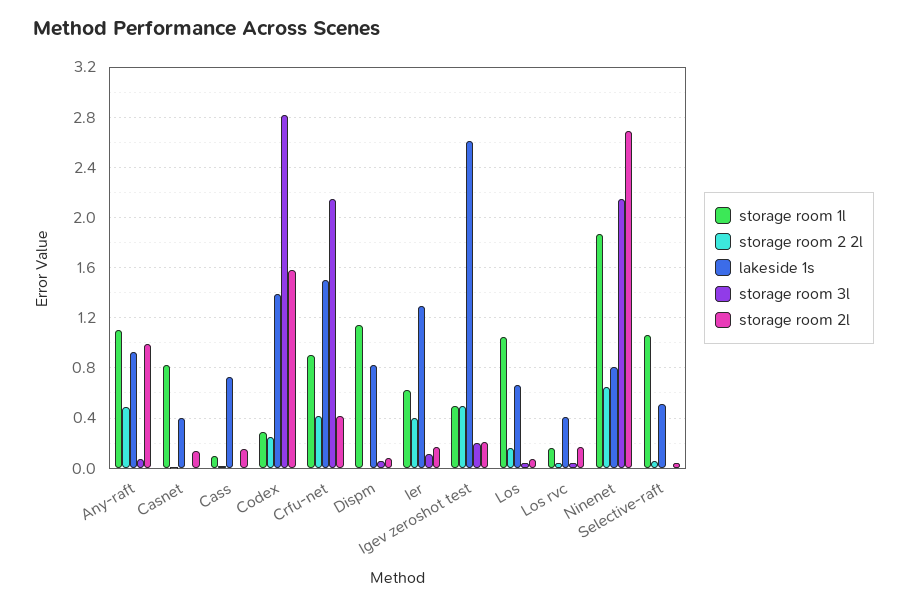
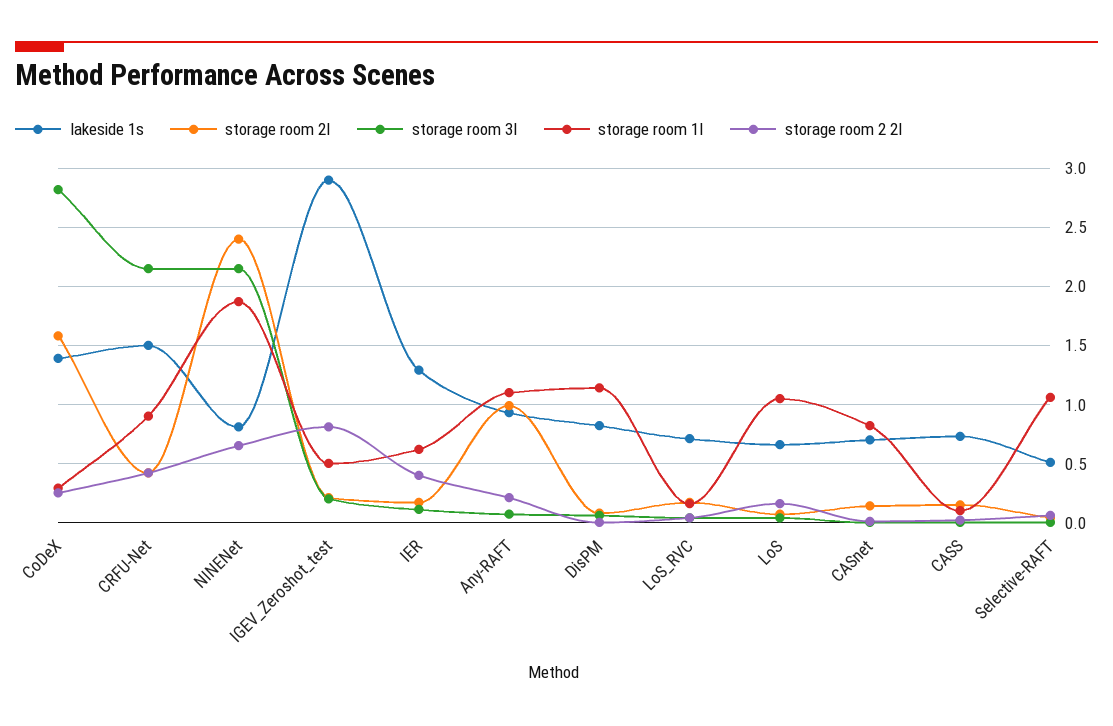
storage room 2 2l, Any-raft: 0.5 -> 0.2
lakeside 1s, Casnet: 0.4 -> 0.7
storage room 2 2l, Igev zeroshot test: 0.5 -> 0.8
lakeside 1s, Igev zeroshot test: 2.6 -> 2.9
lakeside 1s, Los rvc: 0.4 -> 0.7
storage room 2l, Ninenet: 2.7 -> 2.4

